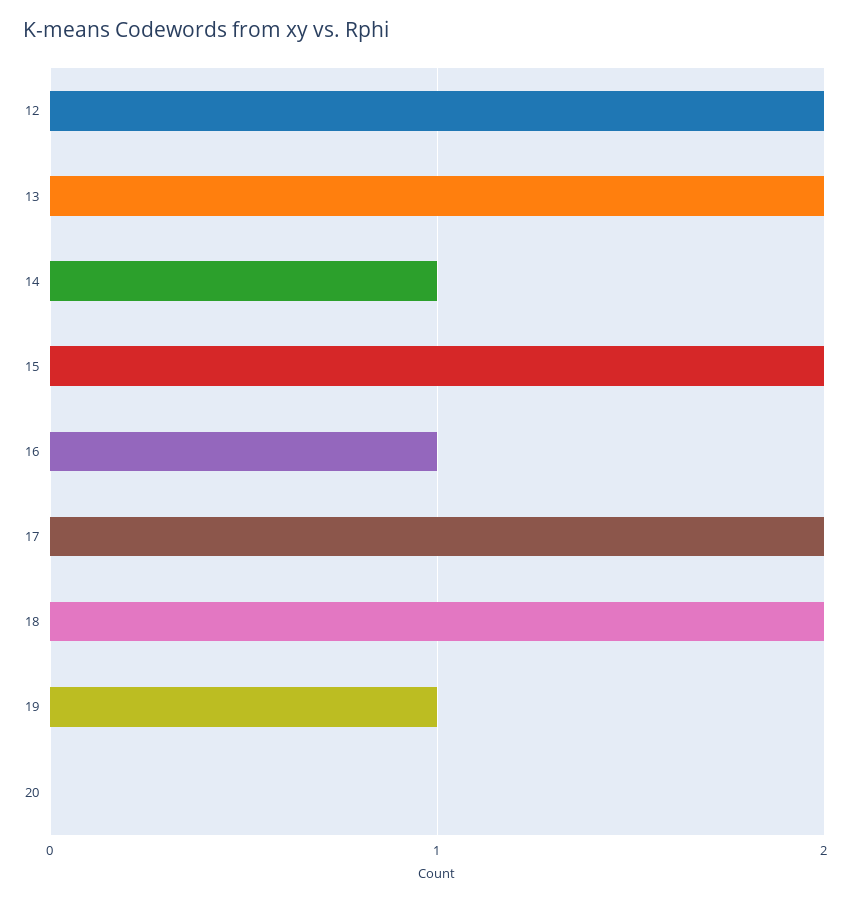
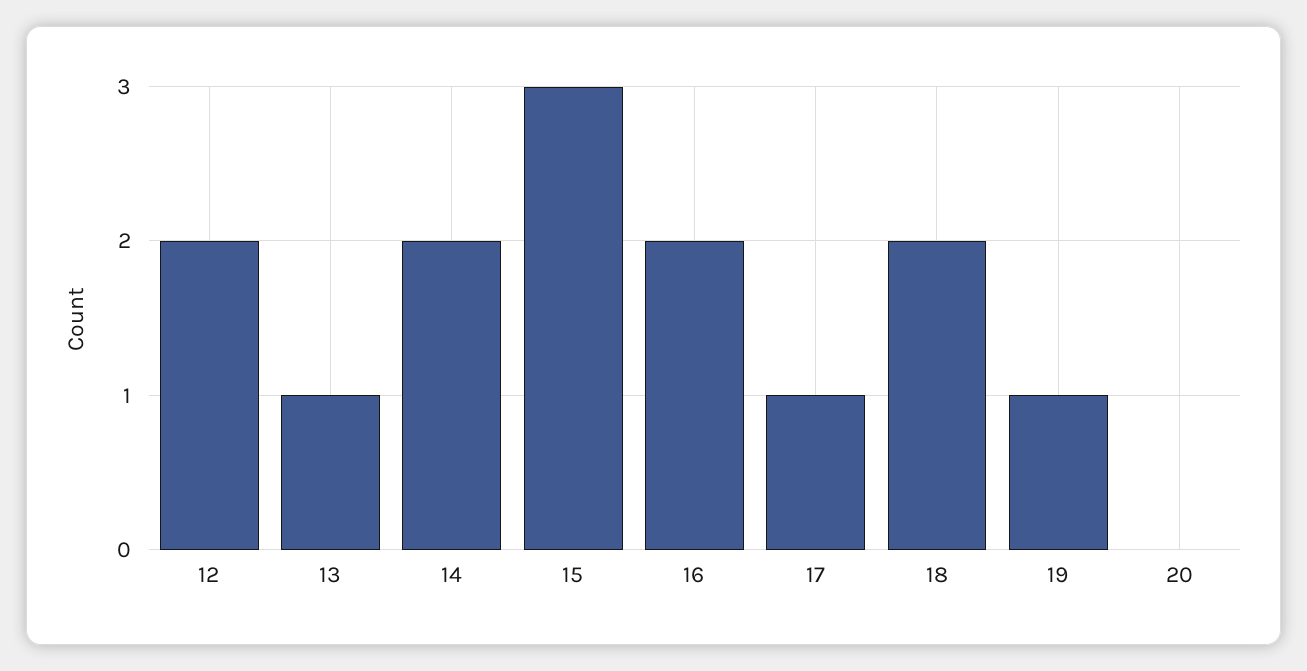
13: 2 -> 1
14: 1 -> 2
15: 2 -> 3
16: 1 -> 2
17: 2 -> 1

